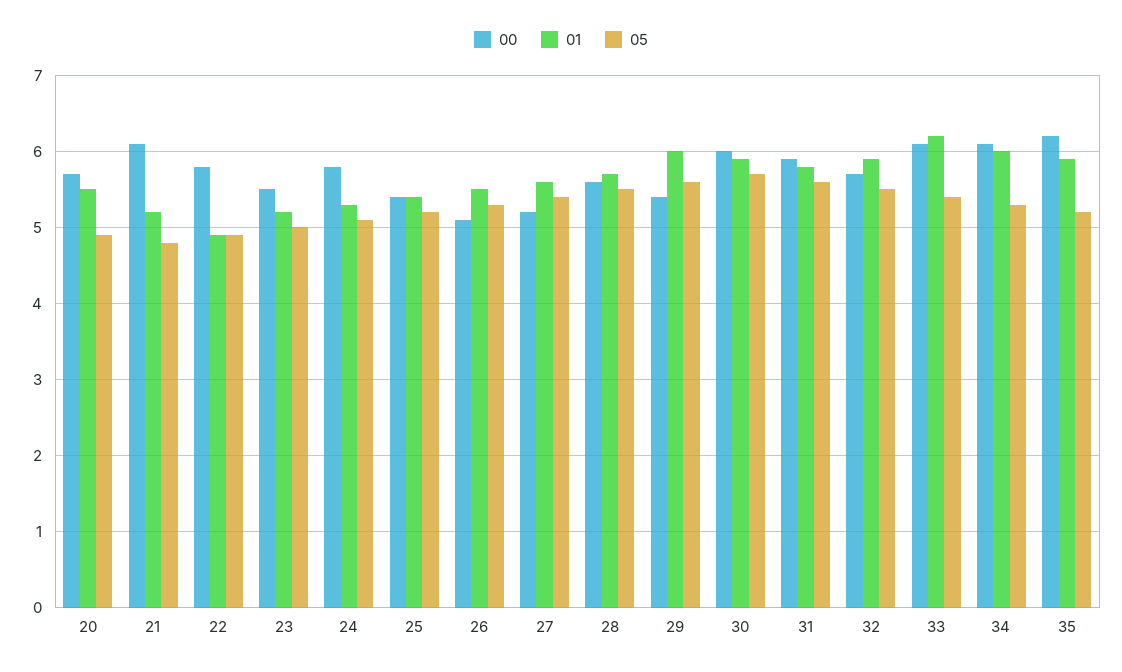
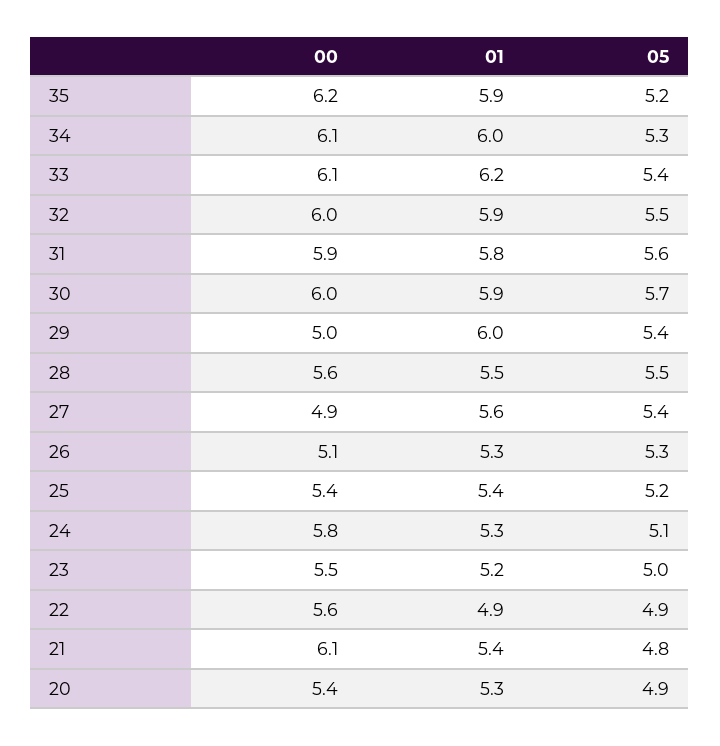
00, 20: 5.7 -> 5.4
01, 20: 5.5 -> 5.3
01, 21: 5.2 -> 5.4
00, 22: 5.8 -> 5.6
01, 26: 5.5 -> 5.3
00, 27: 5.2 -> 4.9
01, 28: 5.7 -> 5.5
00, 29: 5.4 -> 5
05, 29: 5.6 -> 5.4
00, 32: 5.7 -> 6

